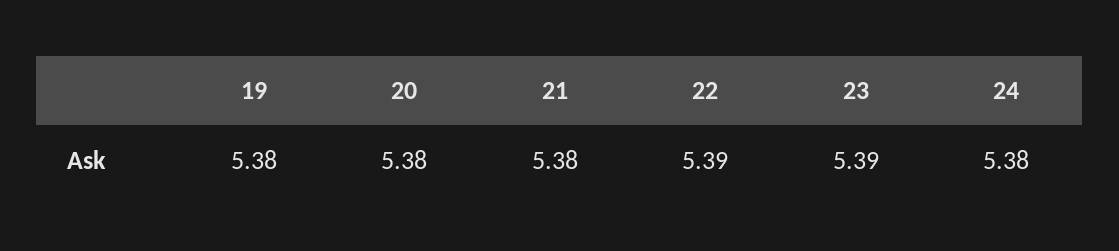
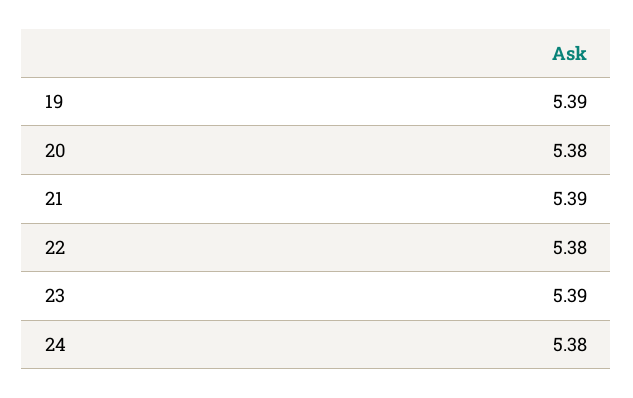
19: 5.38 -> 5.39
21: 5.38 -> 5.39
22: 5.39 -> 5.38

